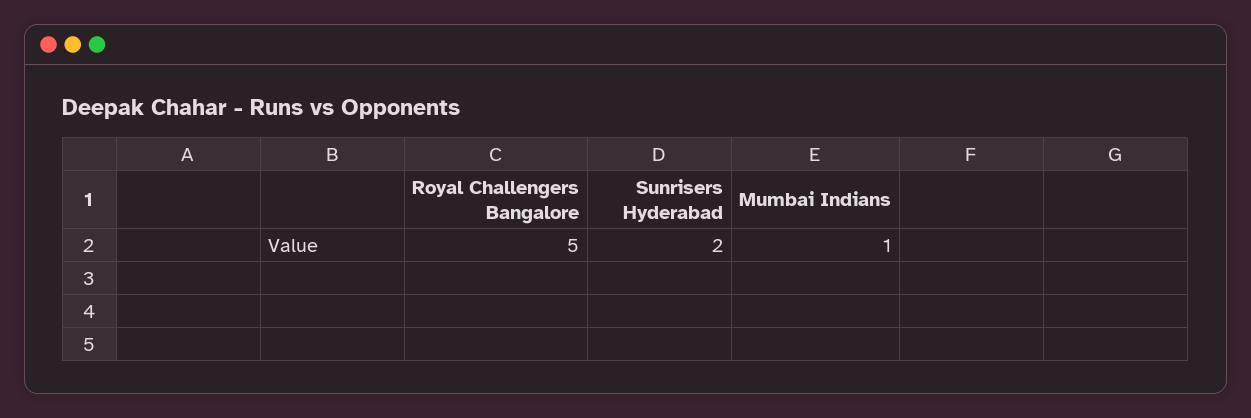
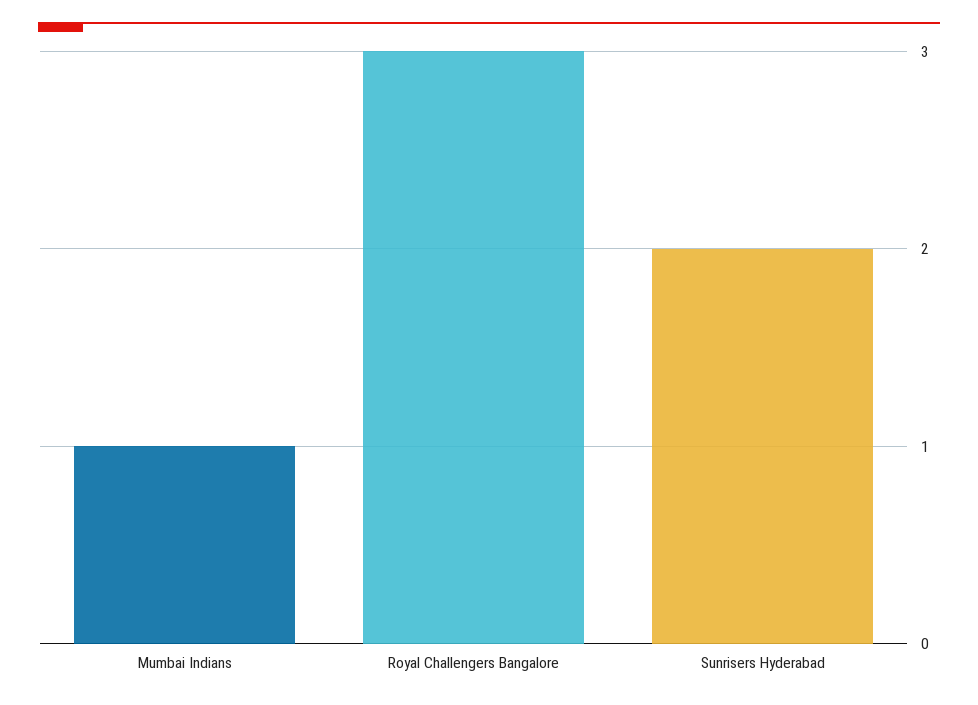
Royal Challengers Bangalore: 5 -> 3

